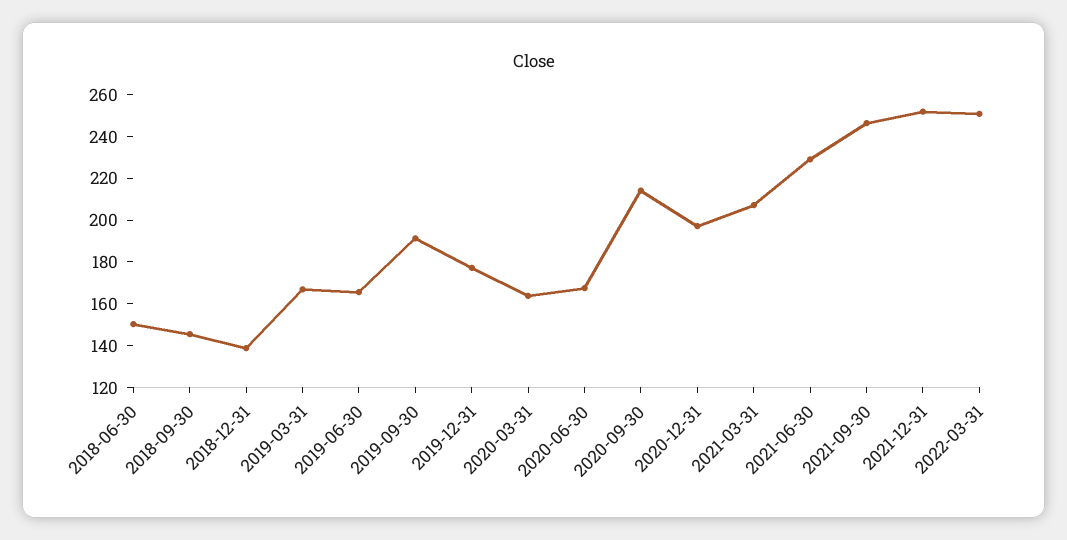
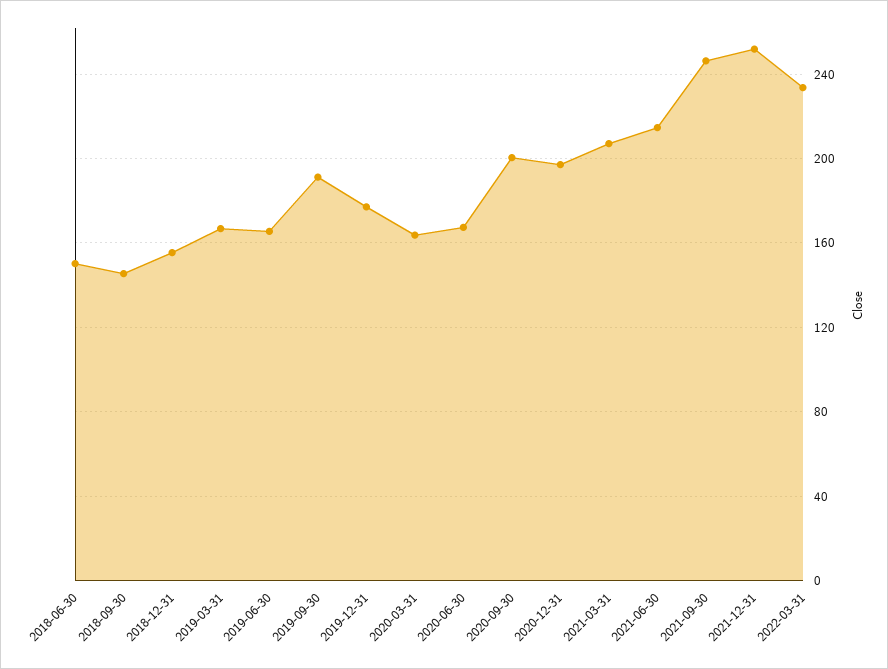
2018-12-31: 140 -> 155
2020-09-30: 215 -> 200
2021-06-30: 230 -> 215
2022-03-31: 250 -> 235

